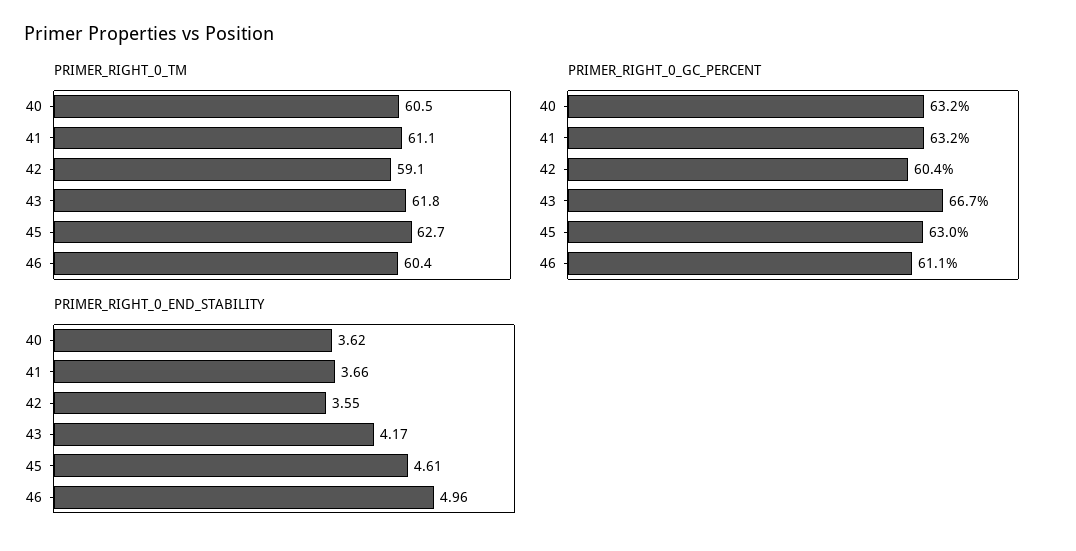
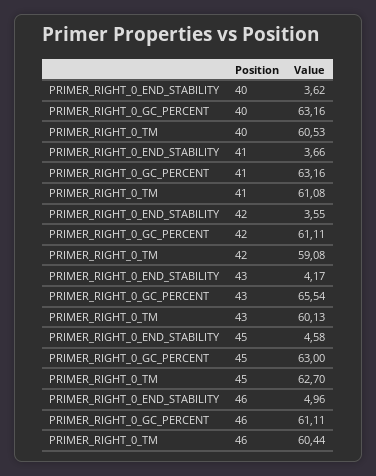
PRIMER_RIGHT_0_TM, 43: 61.8 -> 60.13
PRIMER_RIGHT_0_GC_PERCENT, 42: 60.4 -> 61.11
PRIMER_RIGHT_0_GC_PERCENT, 43: 66.7 -> 65.54
PRIMER_RIGHT_0_END_STABILITY, 45: 4.61 -> 4.58

